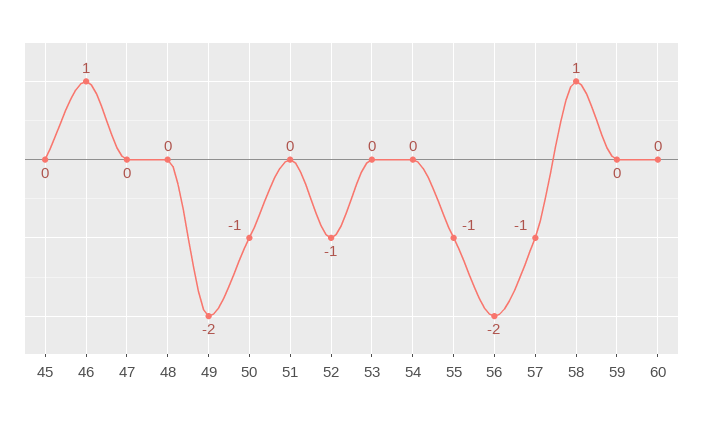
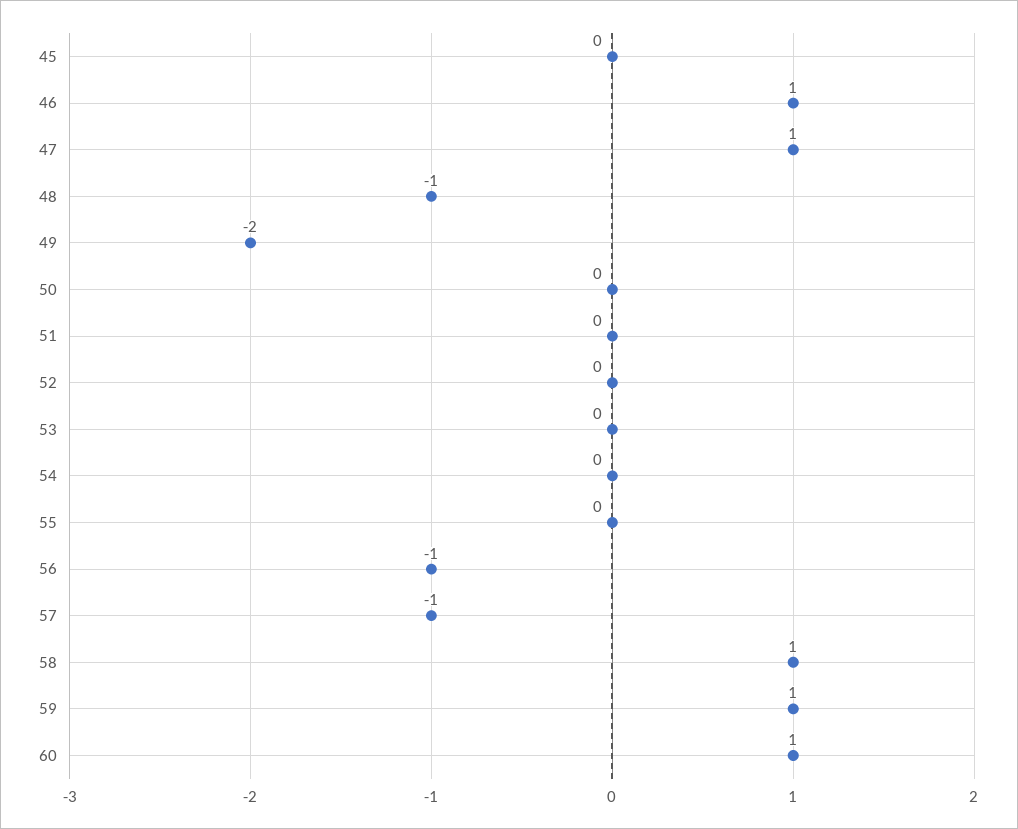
47: 0 -> 1
48: 0 -> -1
50: -1 -> 0
52: -1 -> 0
55: -1 -> 0
56: -2 -> -1
59: 0 -> 1
60: 0 -> 1

